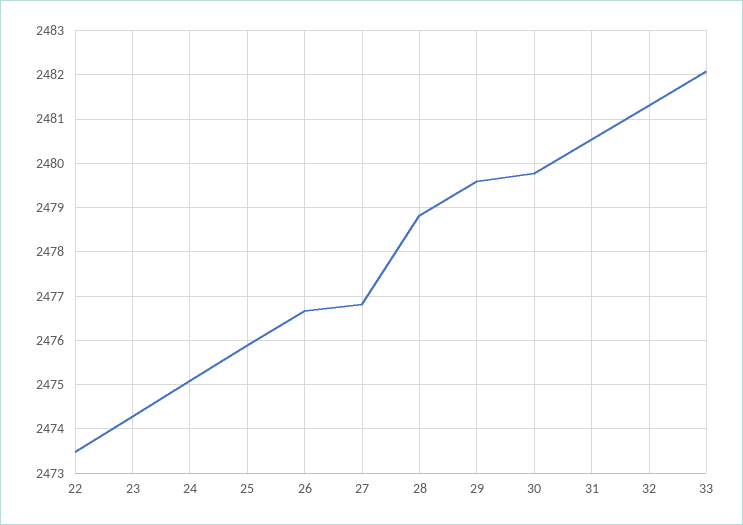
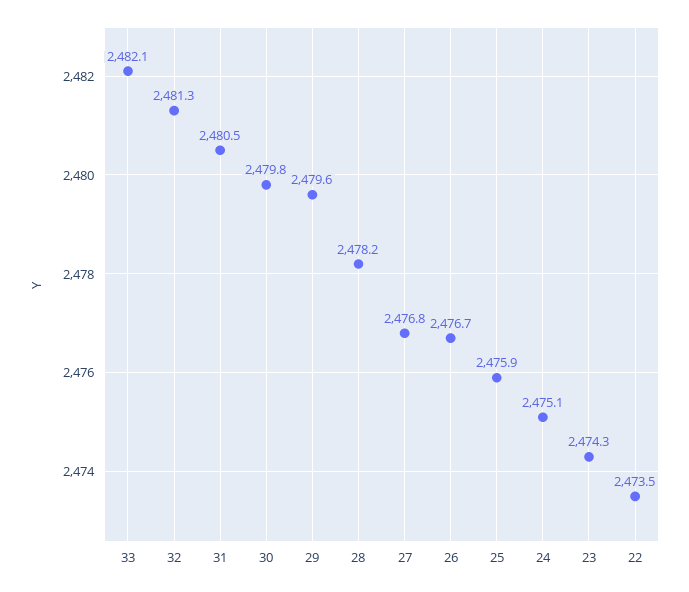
28: 2478.8 -> 2478.2

